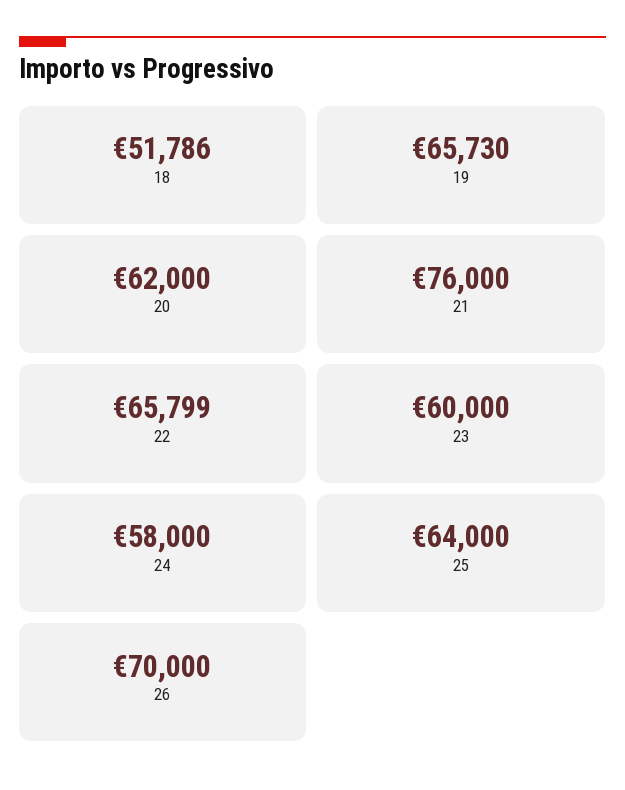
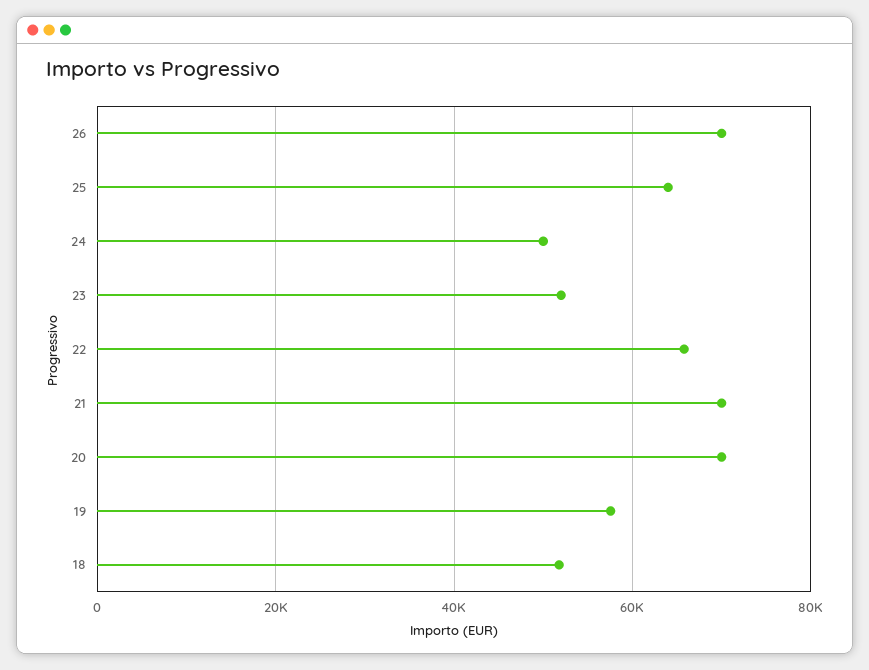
19: 65730 -> 58000
20: 62000 -> 70000
21: 76000 -> 70000
23: 60000 -> 52000
24: 58000 -> 50000

